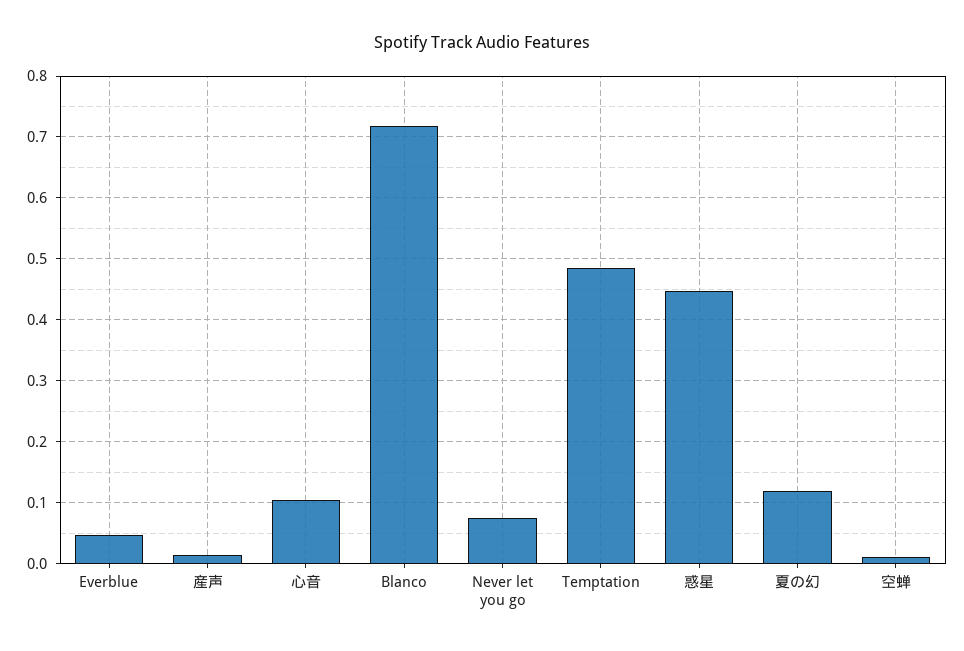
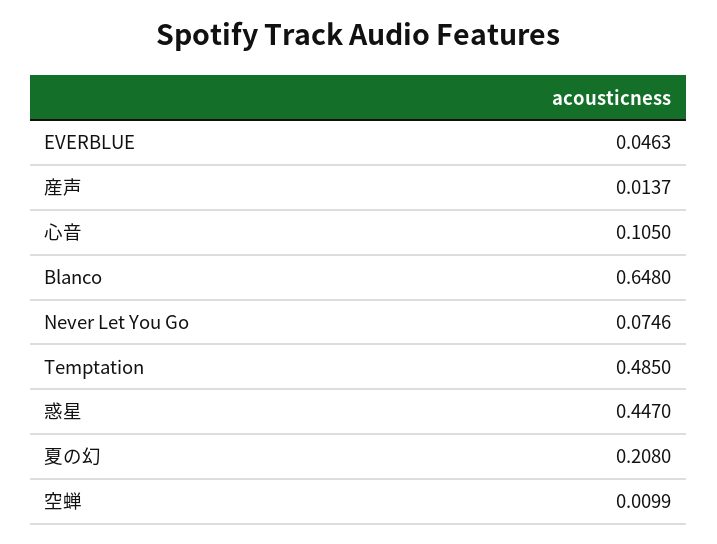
Blanco: 0.72 -> 0.648
夏の幻: 0.12 -> 0.208

